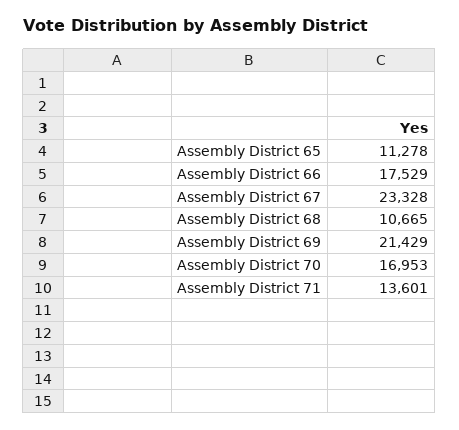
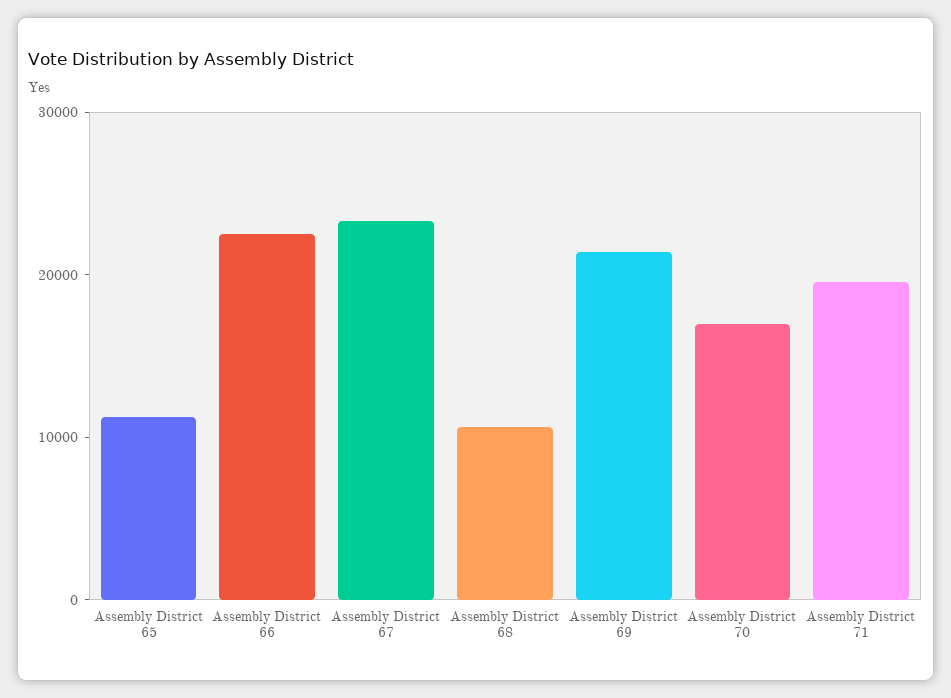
Assembly District 66: 17529 -> 22000
Assembly District 71: 13601 -> 20000

